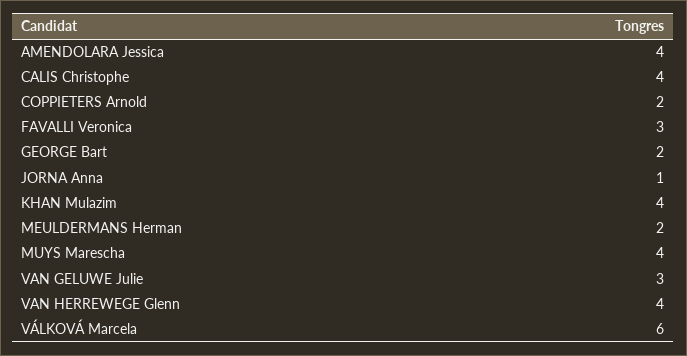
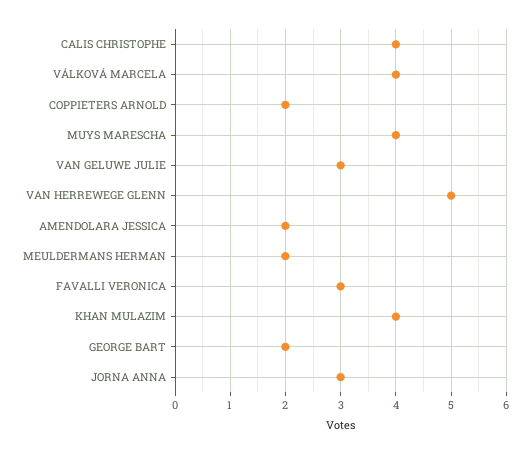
AMENDOLARA Jessica: 4 -> 2
JORNA Anna: 1 -> 3
VAN HERREWEGE Glenn: 4 -> 5
VÁLKOVÁ Marcela: 6 -> 4

